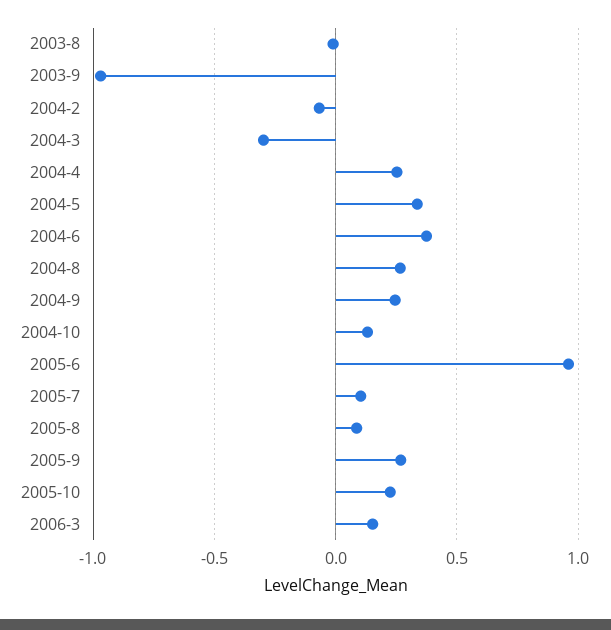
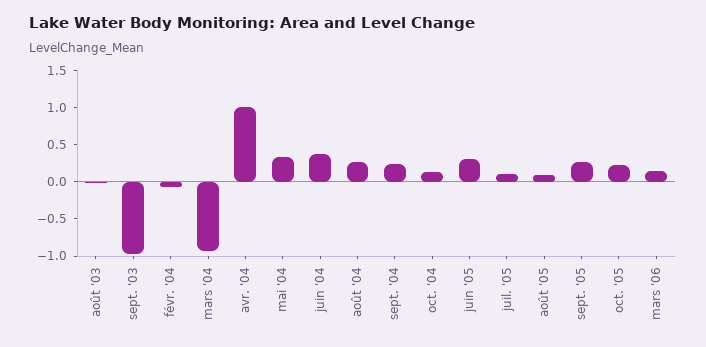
2004-3: -0.3 -> -1
2004-4: 0.25 -> 1
2005-6: 0.95 -> 0.25

